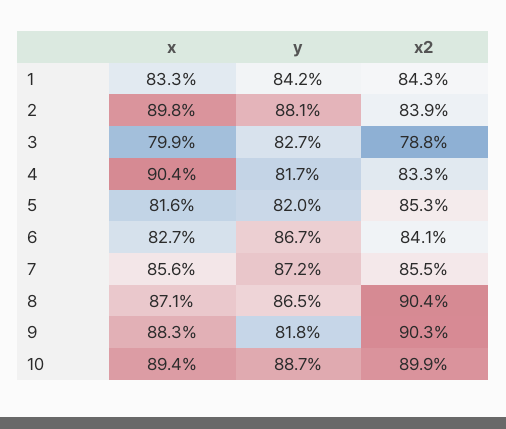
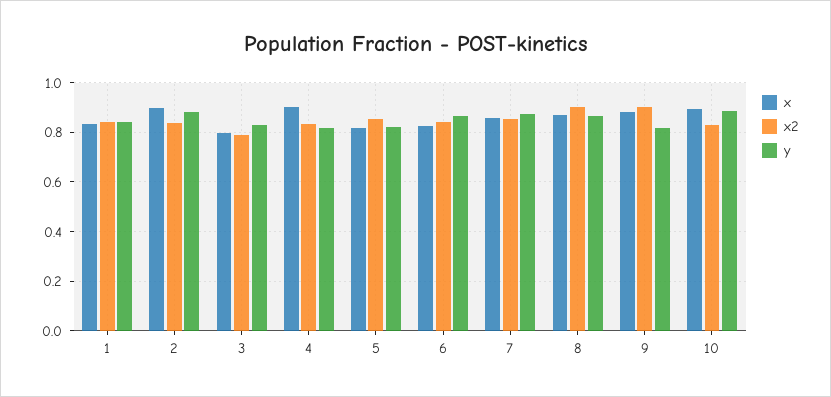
x2, 10: 0.899 -> 0.825

